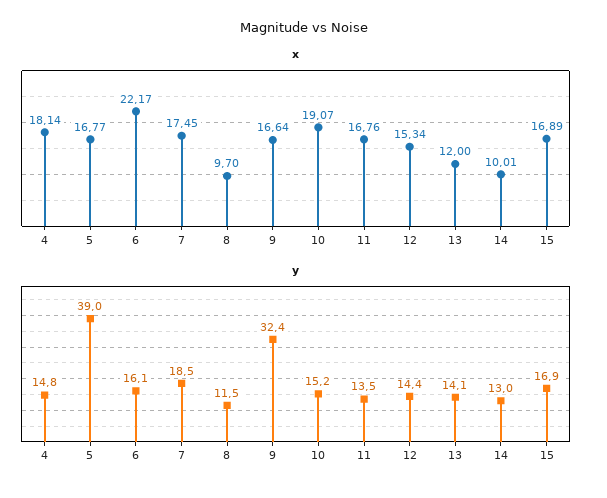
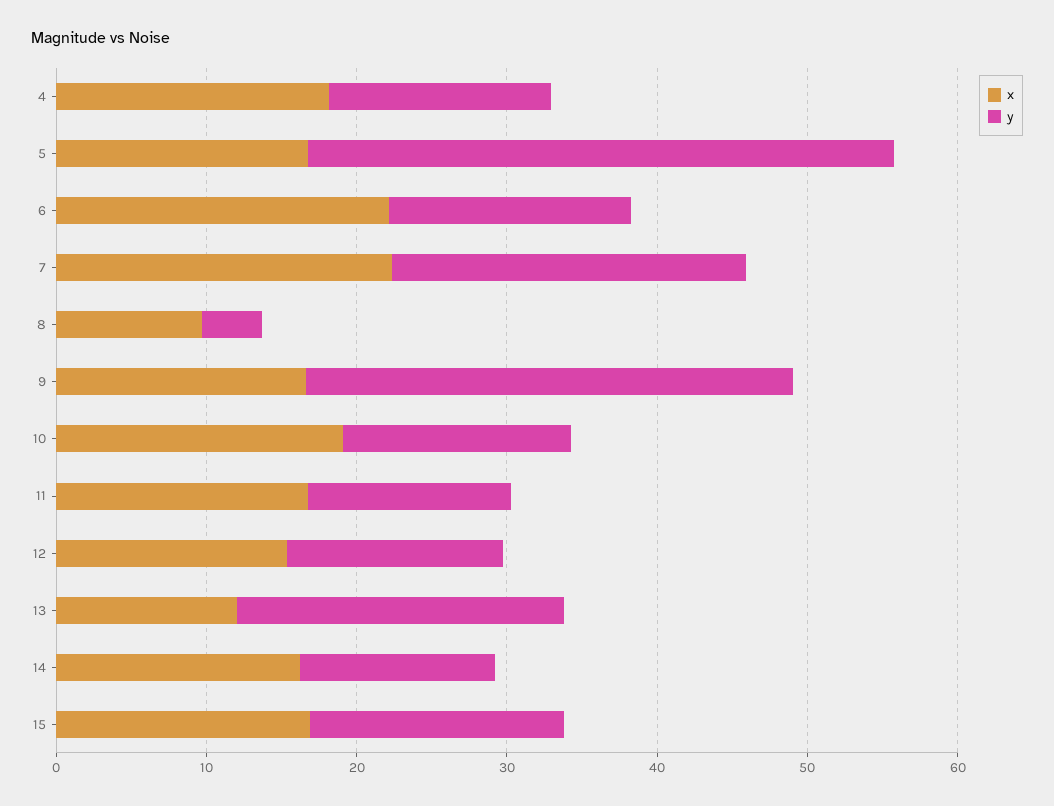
x, 7: 17.45 -> 22
x, 14: 10.01 -> 16
y, 7: 18.5 -> 24
y, 8: 11.5 -> 4
y, 13: 14.1 -> 22

